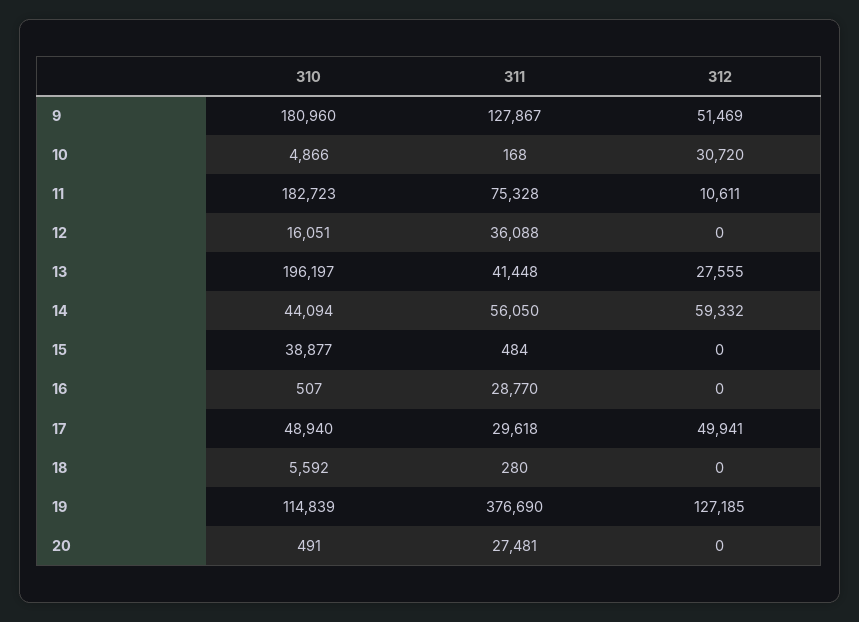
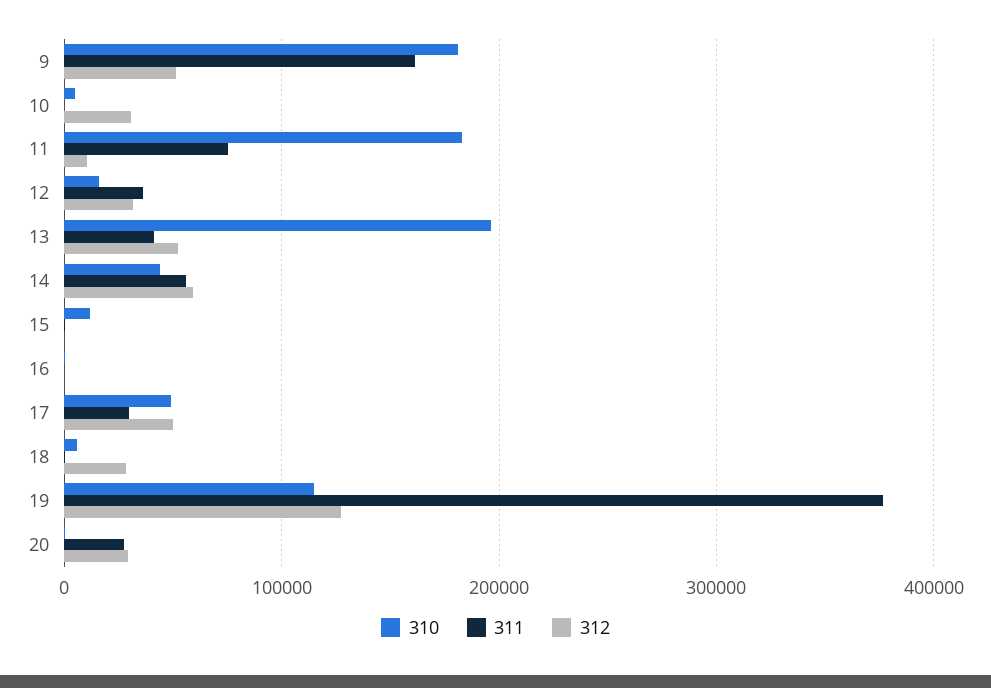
311, 9: 127867 -> 160000
312, 12: 0 -> 30000
312, 13: 27555 -> 50000
310, 15: 38877 -> 10000
311, 16: 28770 -> 0
312, 18: 0 -> 30000
312, 20: 0 -> 30000

